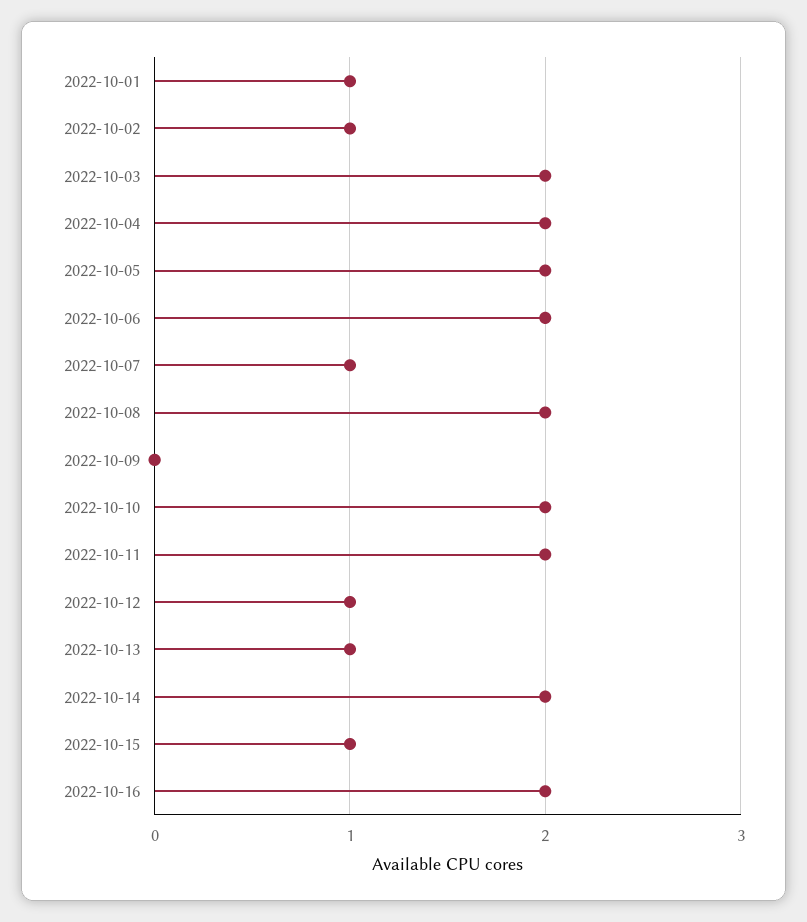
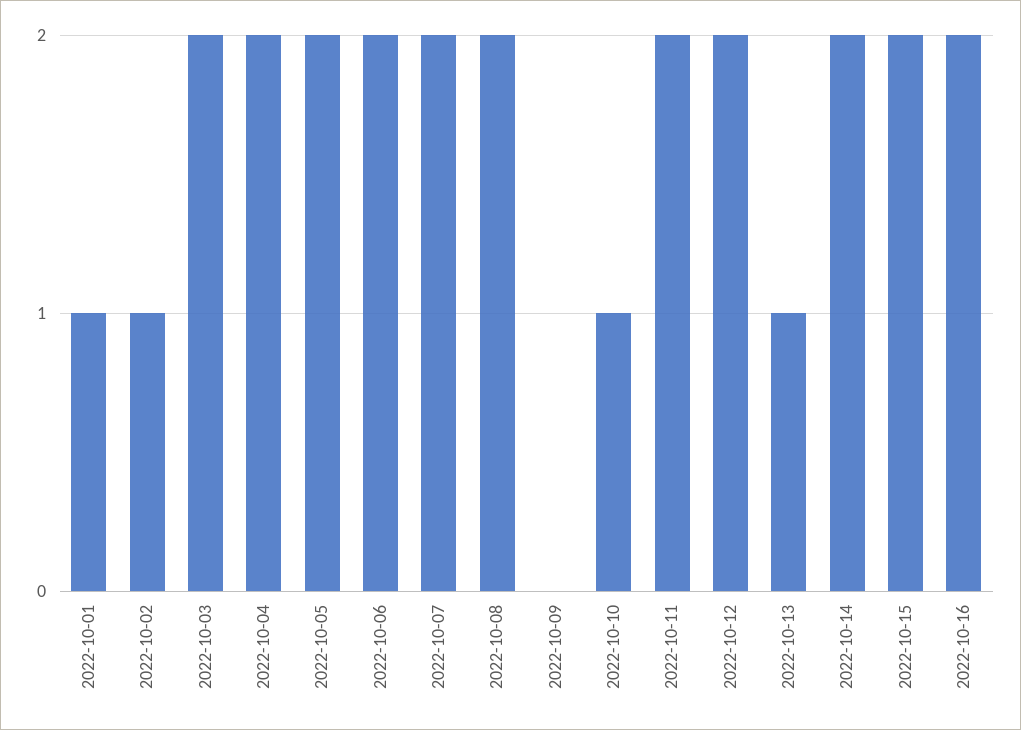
2022-10-07: 1 -> 2
2022-10-10: 2 -> 1
2022-10-12: 1 -> 2
2022-10-15: 1 -> 2

